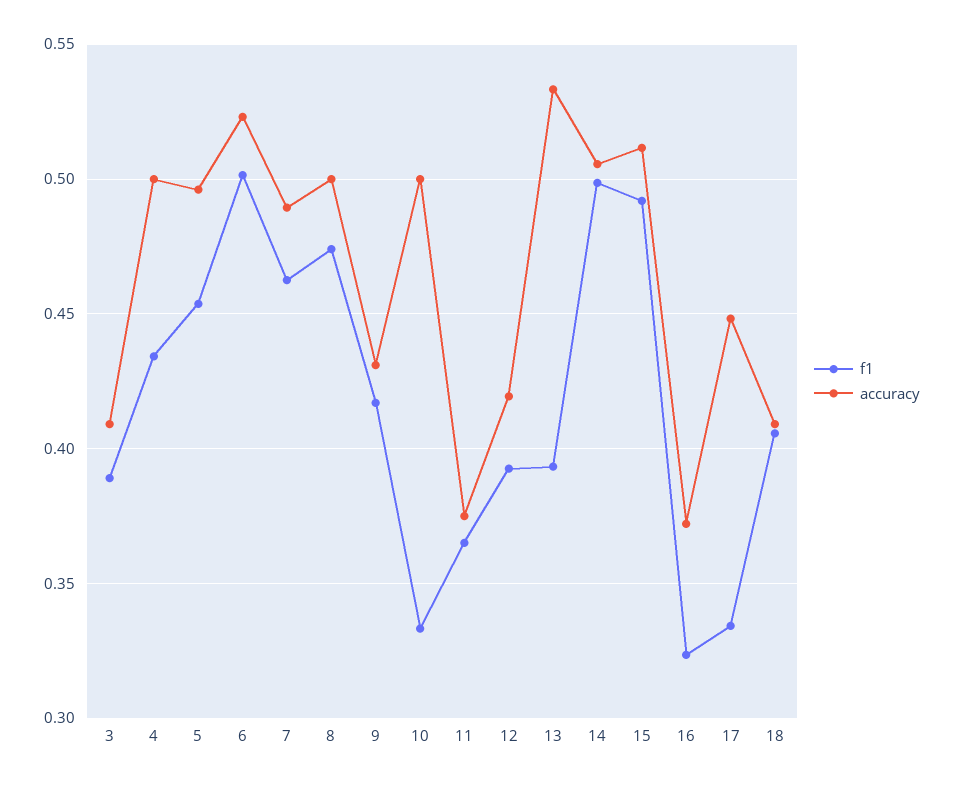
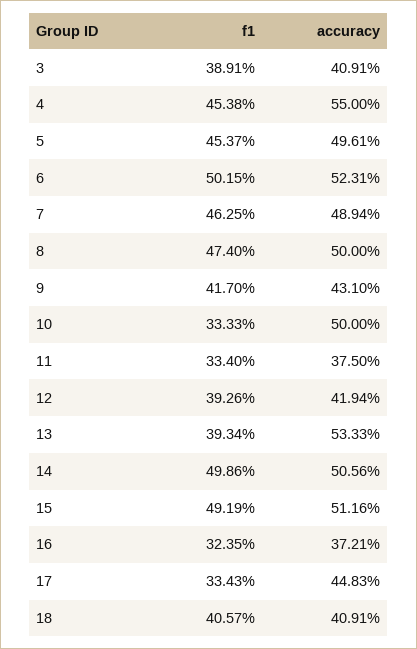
f1, 4: 0.435 -> 0.4538
accuracy, 4: 0.5 -> 0.55
f1, 11: 0.365 -> 0.334

